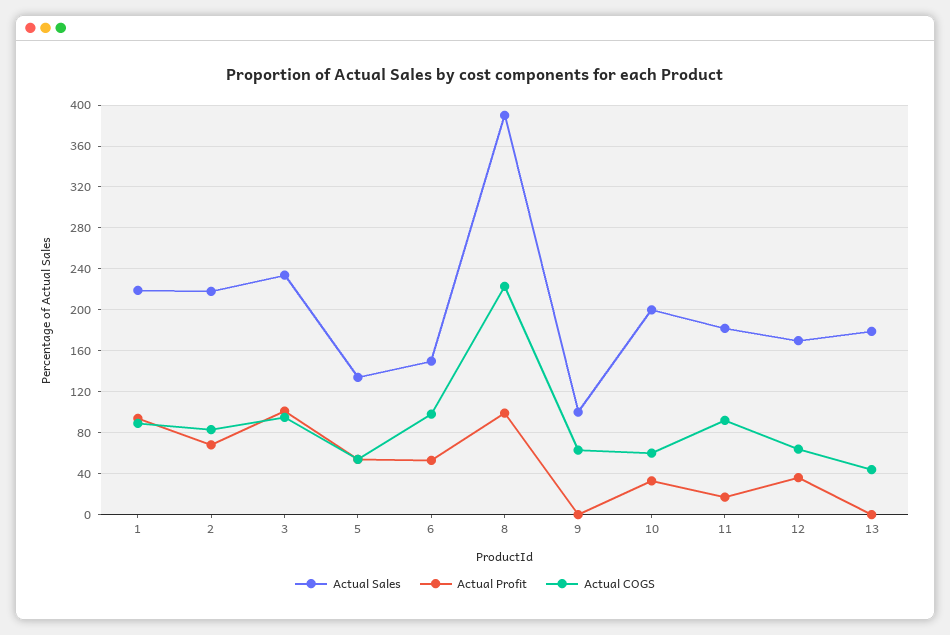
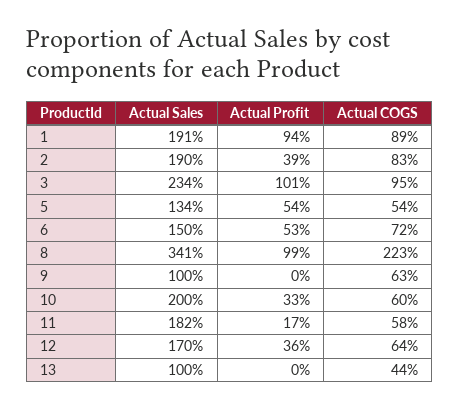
Actual Sales, 1: 220 -> 191
Actual Sales, 2: 220 -> 190
Actual Profit, 2: 70 -> 39
Actual COGS, 6: 100 -> 72
Actual Sales, 8: 390 -> 341
Actual COGS, 11: 90 -> 58
Actual Sales, 13: 180 -> 100

